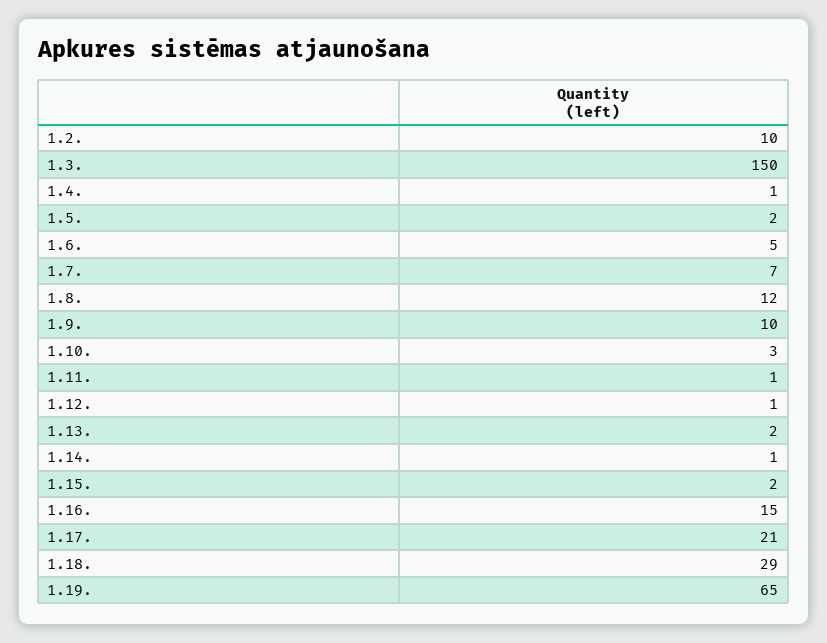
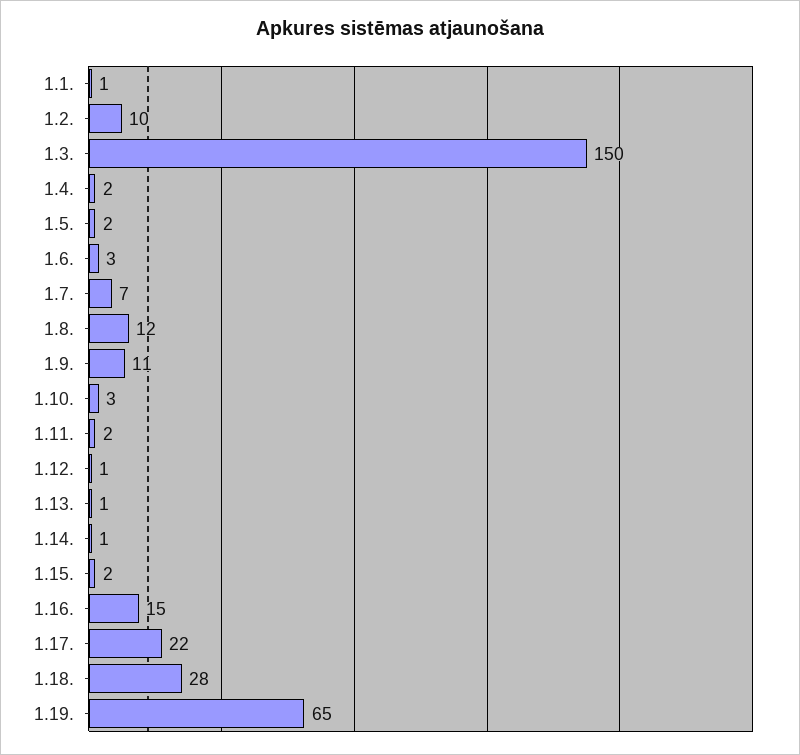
1.4.: 1 -> 2
1.6.: 5 -> 3
1.9.: 10 -> 11
1.11.: 1 -> 2
1.13.: 2 -> 1
1.17.: 21 -> 22
1.18.: 29 -> 28
1.1.: none -> 1

